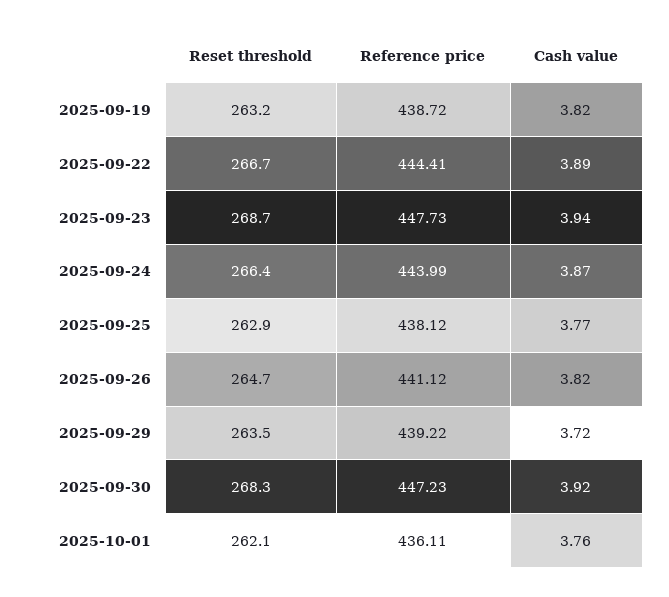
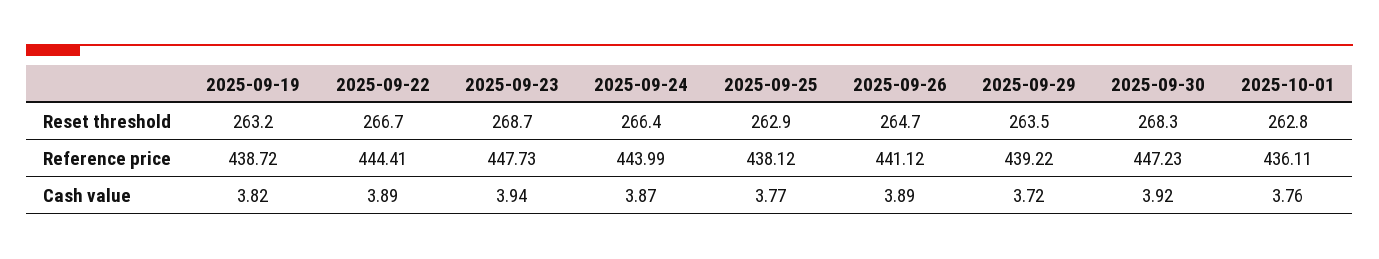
Cash value, 2025-09-26: 3.82 -> 3.89
Reset threshold, 2025-10-01: 262.1 -> 262.8

